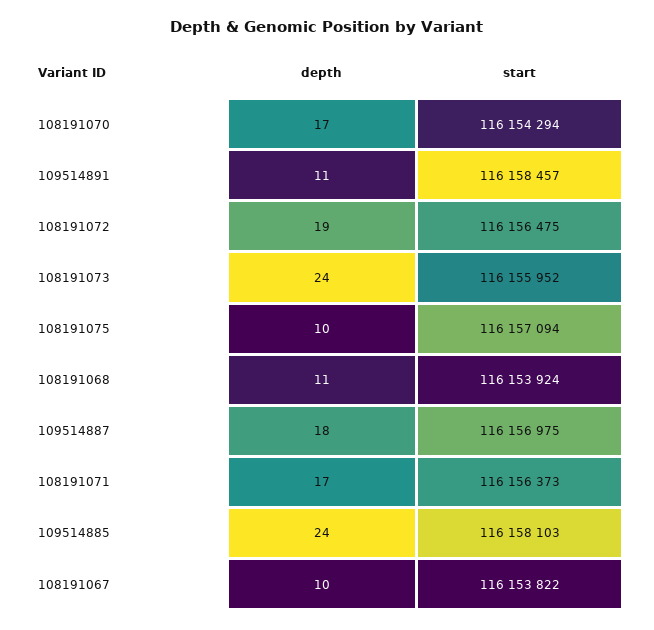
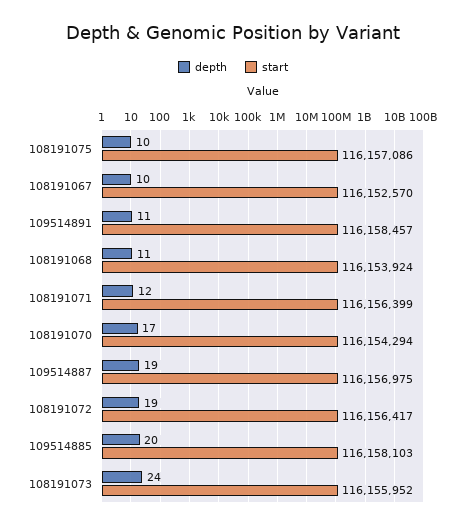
start, 108191072: 116156475 -> 116156417
start, 108191075: 116157094 -> 116157086
depth, 109514887: 18 -> 19
depth, 108191071: 17 -> 12
start, 108191071: 116156373 -> 116156399
depth, 109514885: 24 -> 20
start, 108191067: 116153822 -> 116152570

